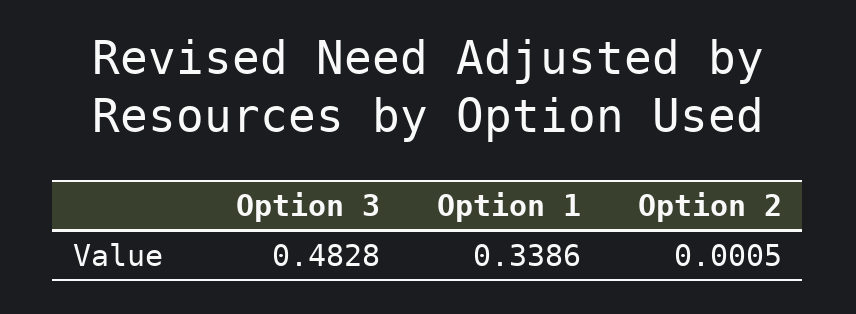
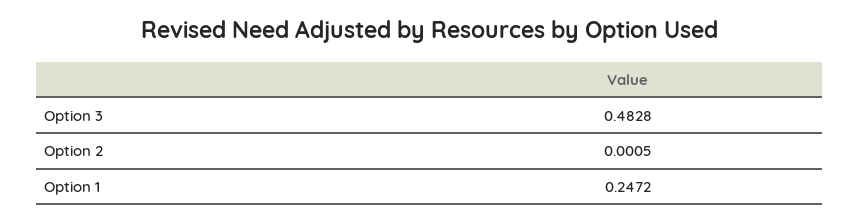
Option 1: 0.3386 -> 0.2472

